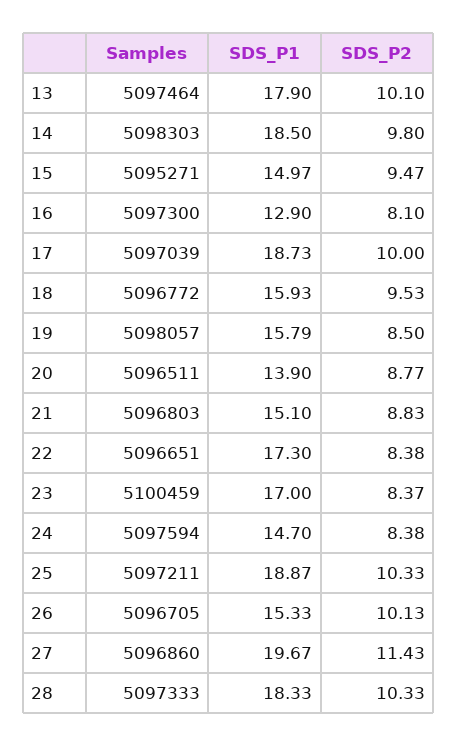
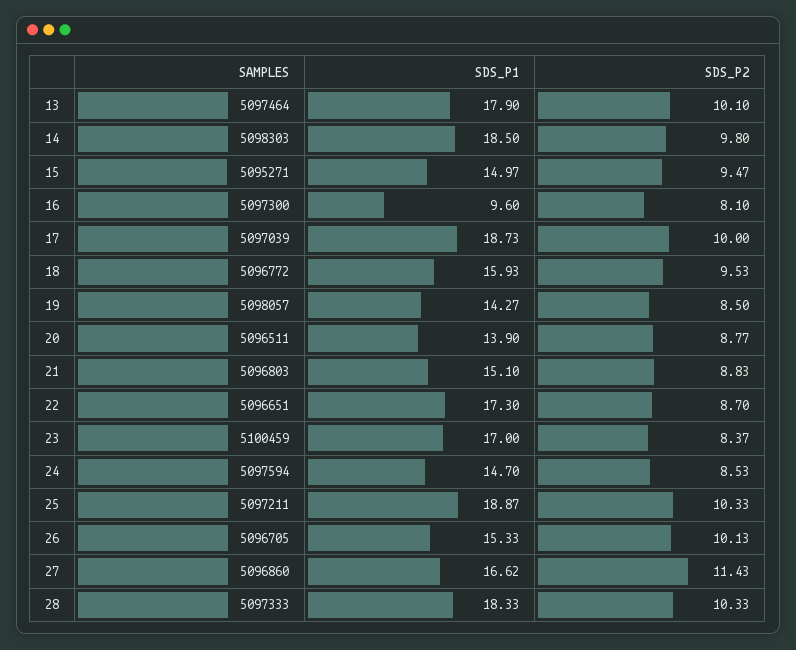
SDS_P1, 16: 12.9 -> 9.6
SDS_P1, 19: 15.79 -> 14.27
SDS_P2, 22: 8.38 -> 8.7
SDS_P2, 24: 8.38 -> 8.53
SDS_P1, 27: 19.67 -> 16.62

